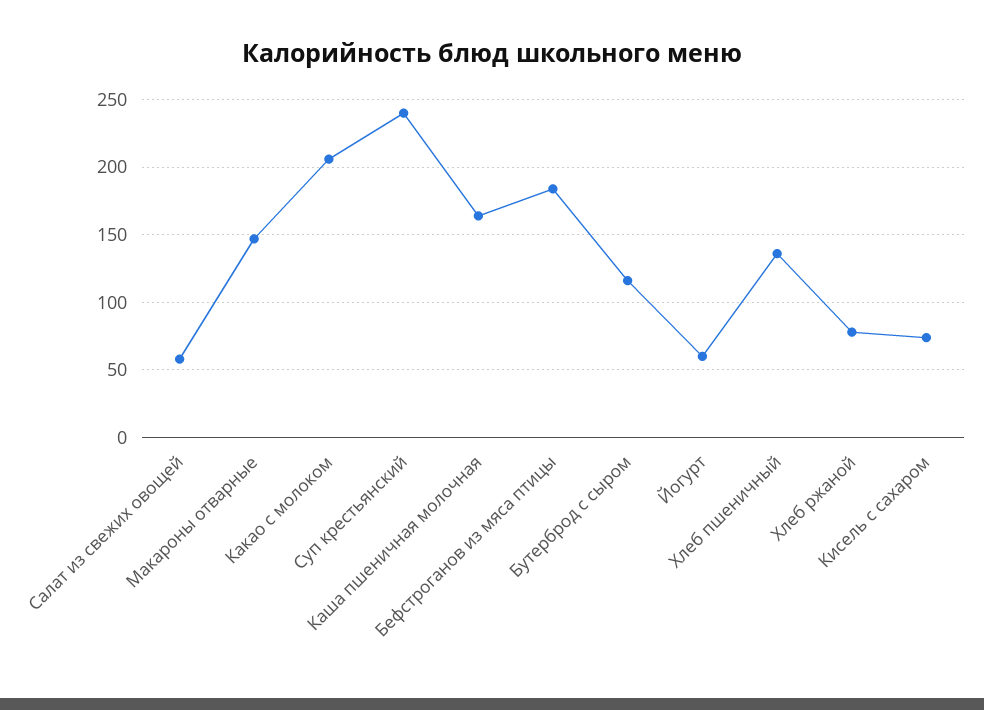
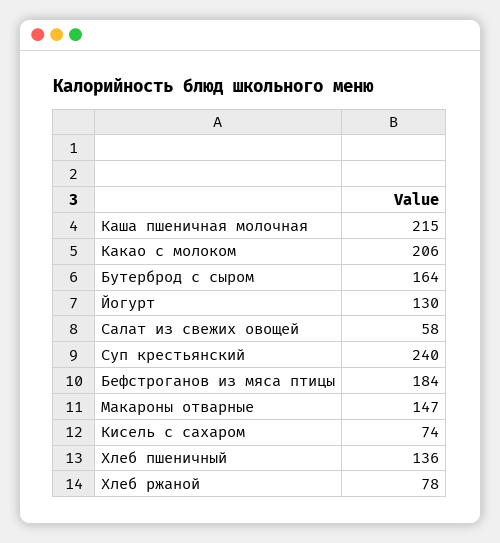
Каша пшеничная молочная: 165 -> 215
Бутерброд с сыром: 115 -> 164
Йогурт: 60 -> 130

